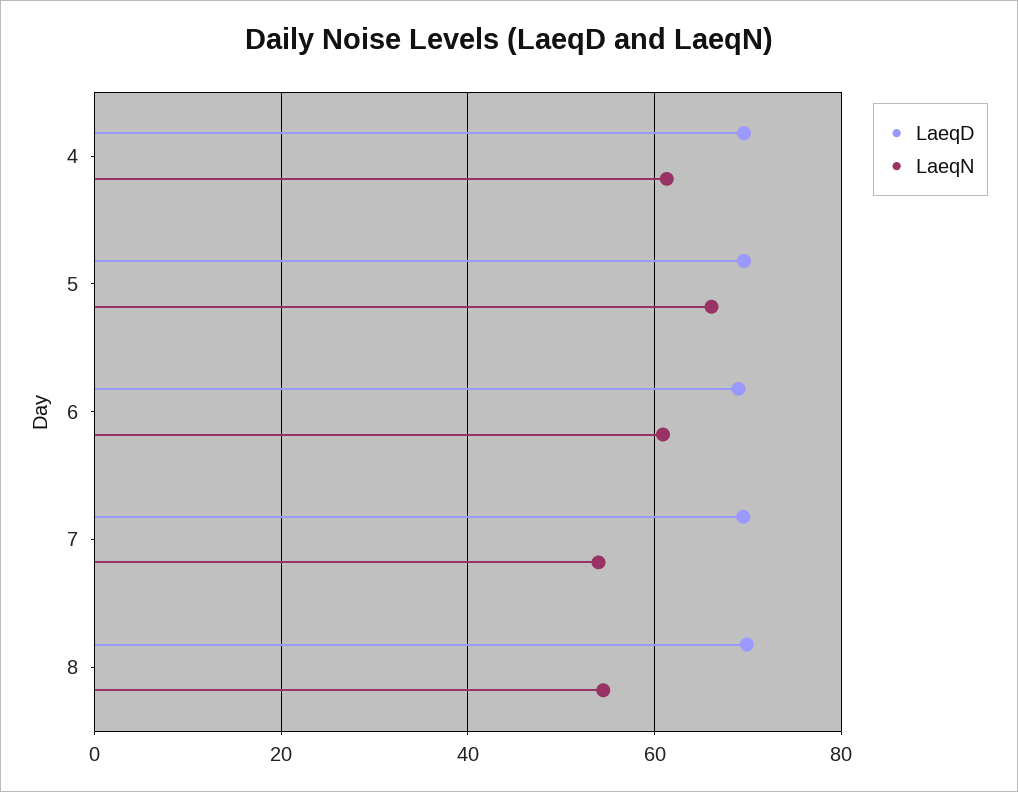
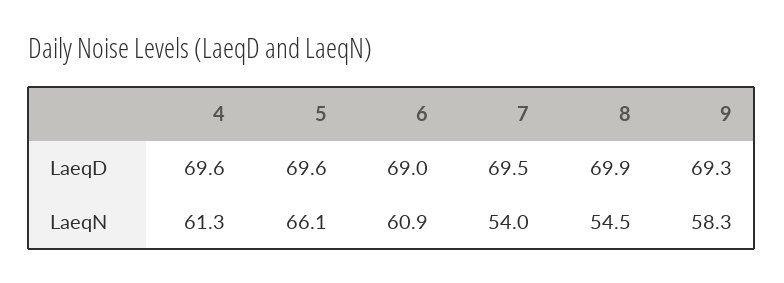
LaeqD, 9: none -> 69.3
LaeqN, 9: none -> 58.3

